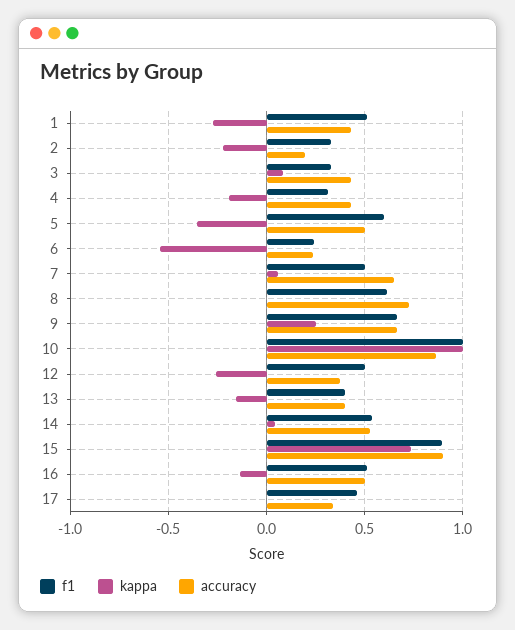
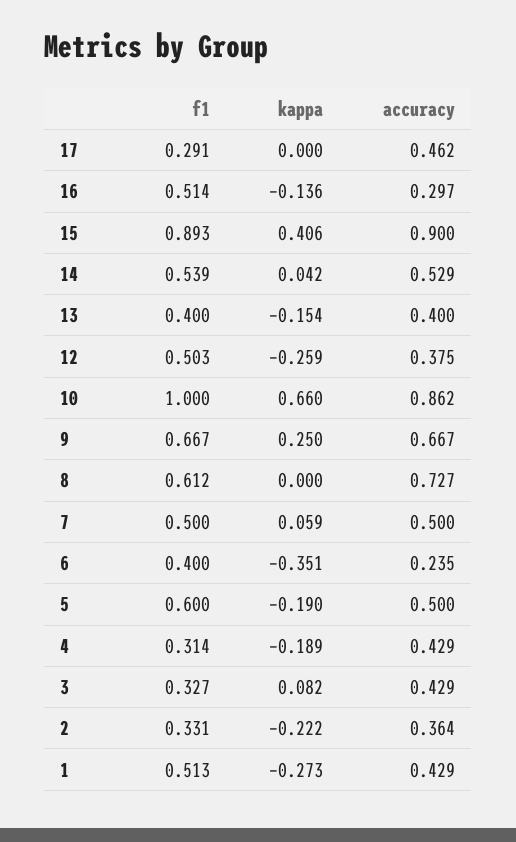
accuracy, 2: 0.2 -> 0.364
kappa, 5: -0.35 -> -0.19
f1, 6: 0.25 -> 0.4
kappa, 6: -0.55 -> -0.351
accuracy, 7: 0.65 -> 0.5
kappa, 10: 1 -> 0.66
kappa, 15: 0.75 -> 0.406
accuracy, 16: 0.5 -> 0.297
f1, 17: 0.45 -> 0.291
accuracy, 17: 0.35 -> 0.462

